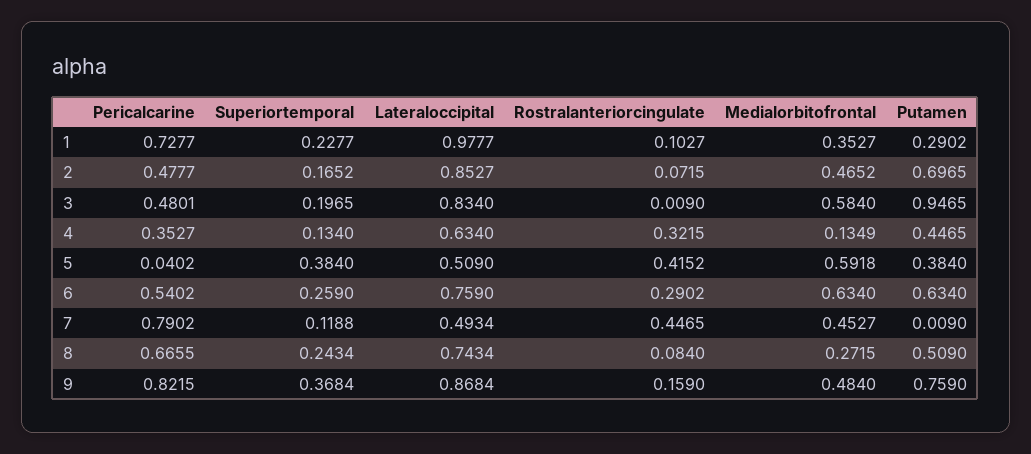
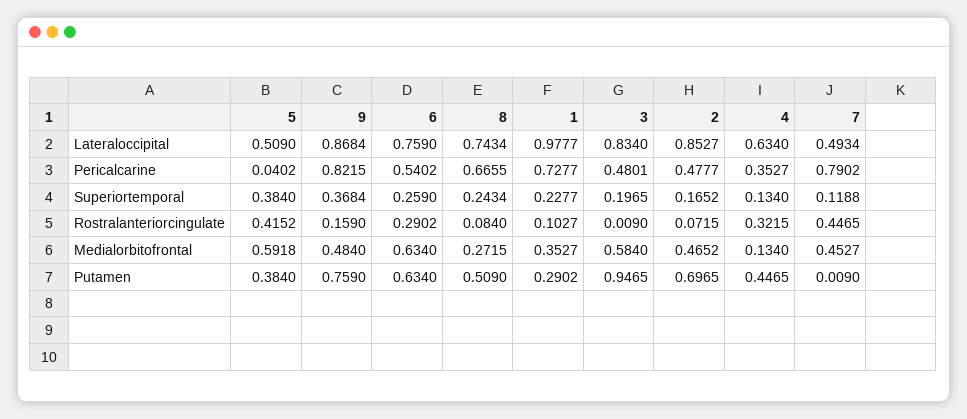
Medialorbitofrontal, 4: 0.1349 -> 0.134

